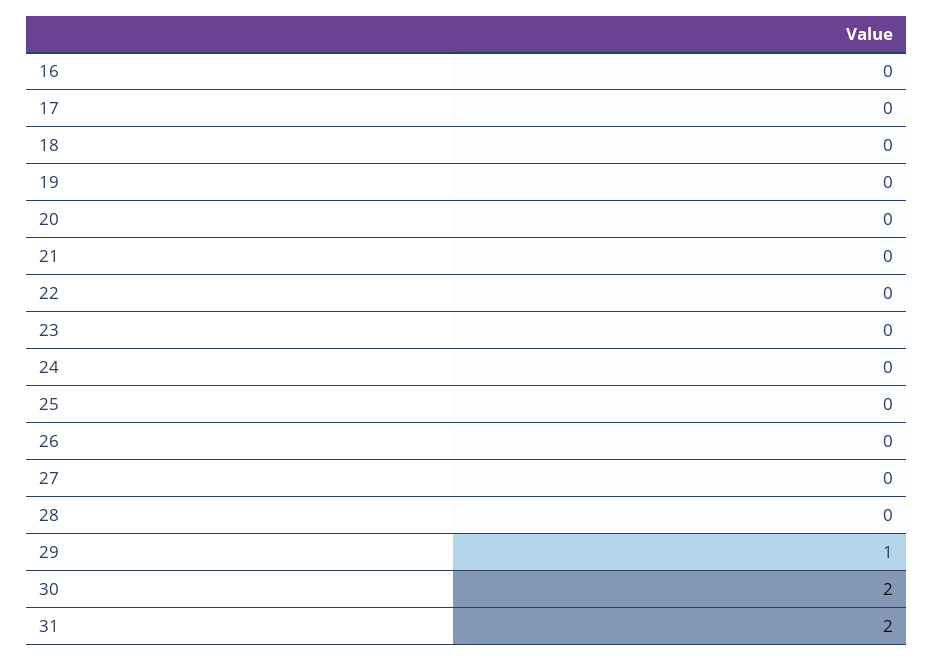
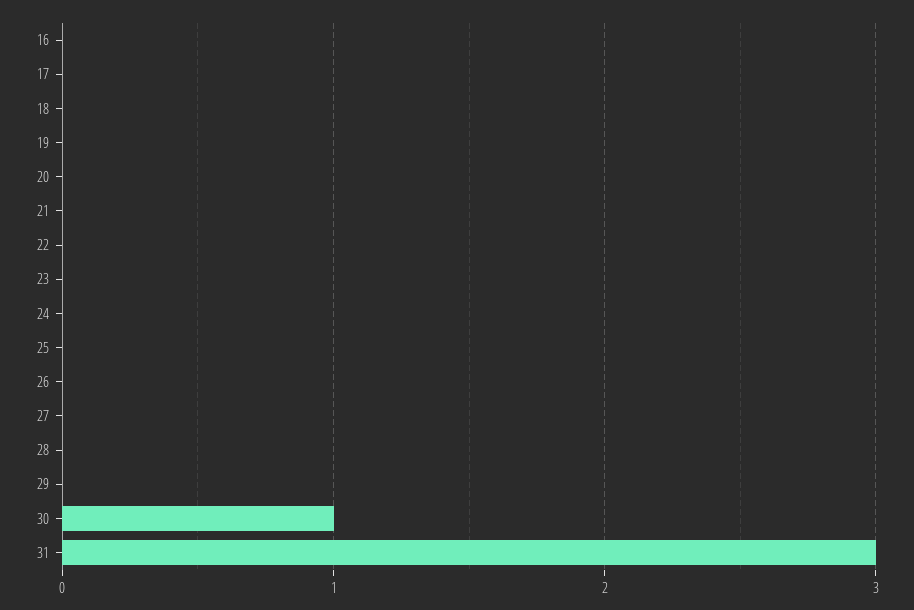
29: 1 -> 0
30: 2 -> 1
31: 2 -> 3

